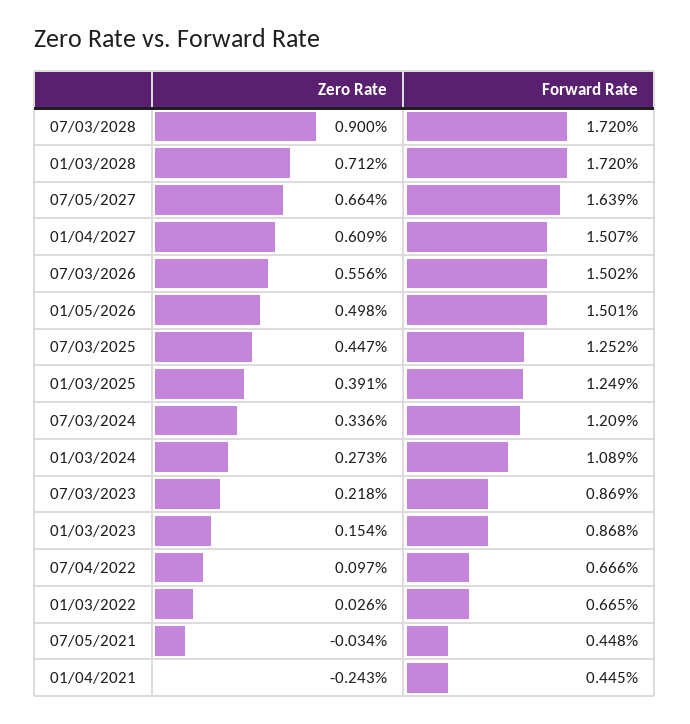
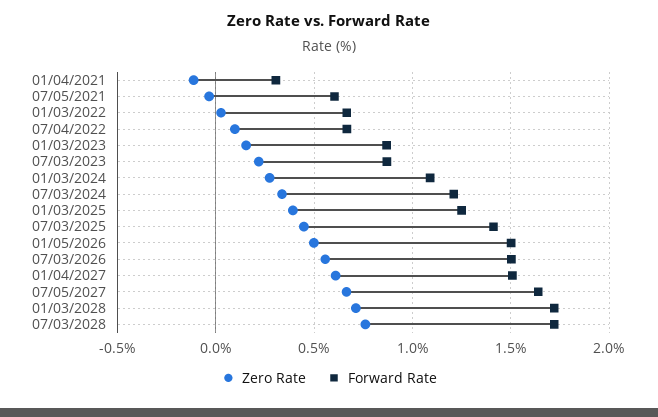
Zero Rate, 07/03/2028: 0.9 -> 0.75
Forward Rate, 07/03/2025: 1.252 -> 1.4
Forward Rate, 07/05/2021: 0.448 -> 0.6
Zero Rate, 01/04/2021: -0.243 -> -0.1
Forward Rate, 01/04/2021: 0.445 -> 0.3

